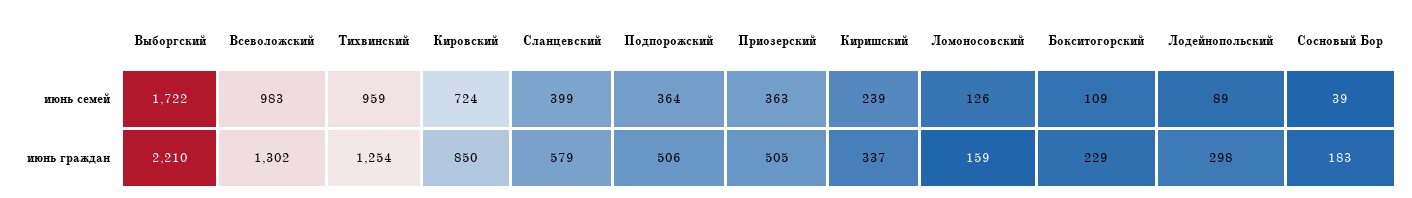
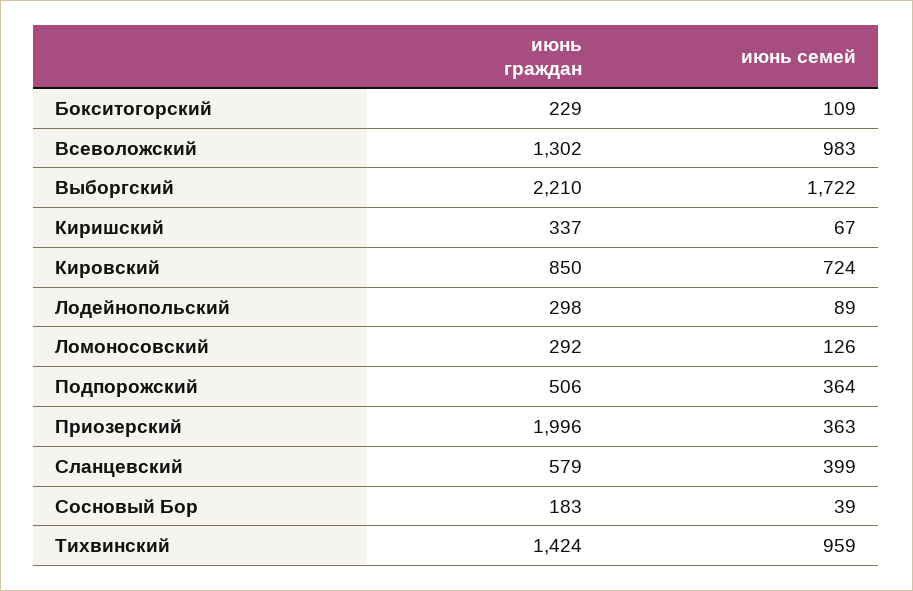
Киришский, июнь семей: 239 -> 67
Тихвинский, июнь граждан: 1254 -> 1424
Приозерский, июнь граждан: 505 -> 1996
Ломоносовский, июнь граждан: 159 -> 292

